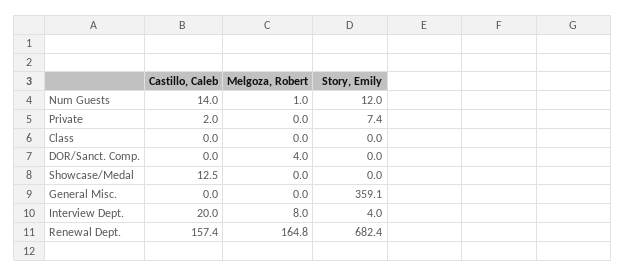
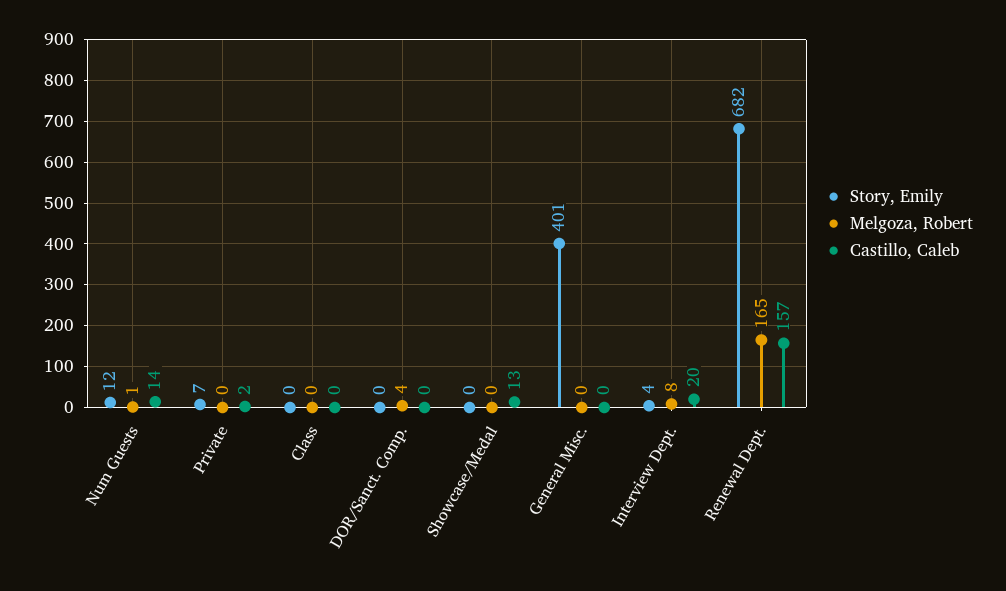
Story, Emily, General Misc.: 359.1 -> 401

